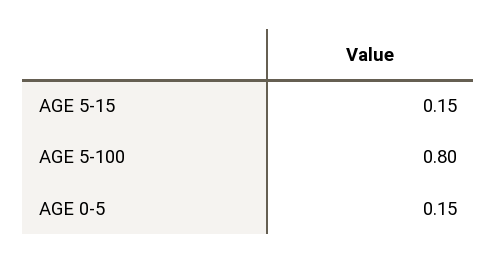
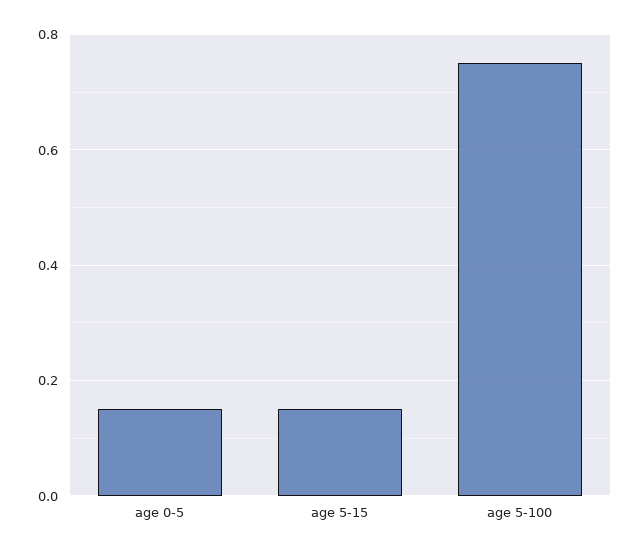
AGE 5-100: 0.8 -> 0.75

